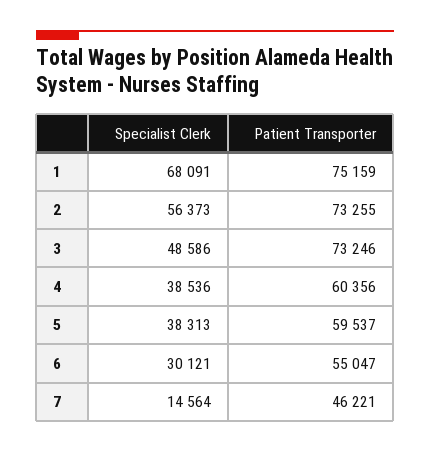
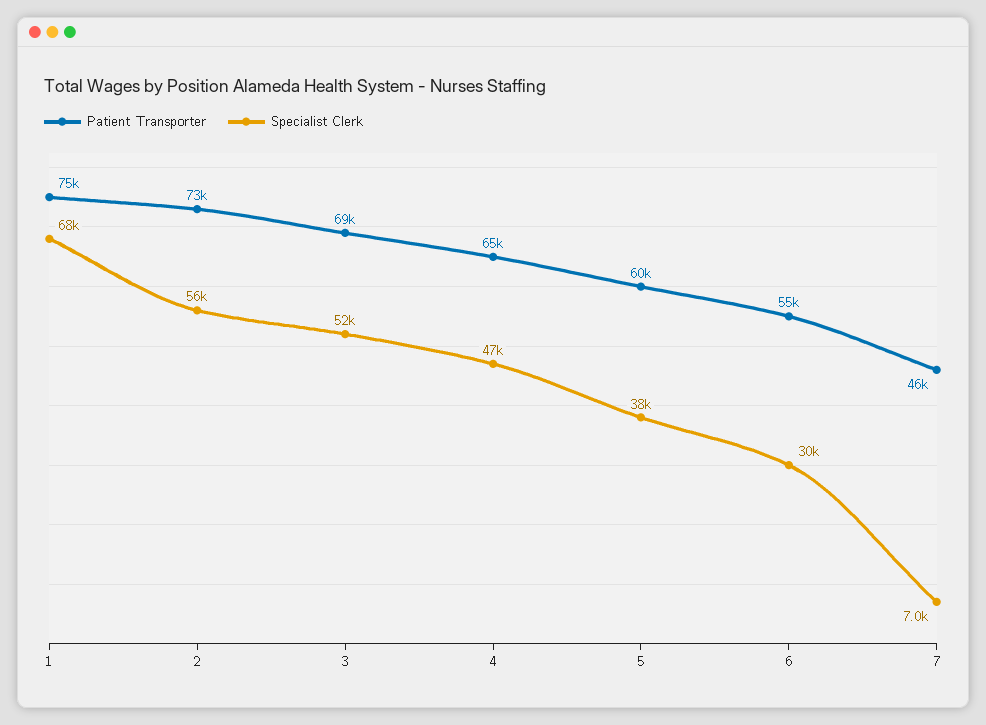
Specialist Clerk, 3: 48586 -> 52000
Patient Transporter, 3: 73246 -> 69000
Specialist Clerk, 4: 38536 -> 47000
Patient Transporter, 4: 60356 -> 65000
Specialist Clerk, 7: 14564 -> 7000

